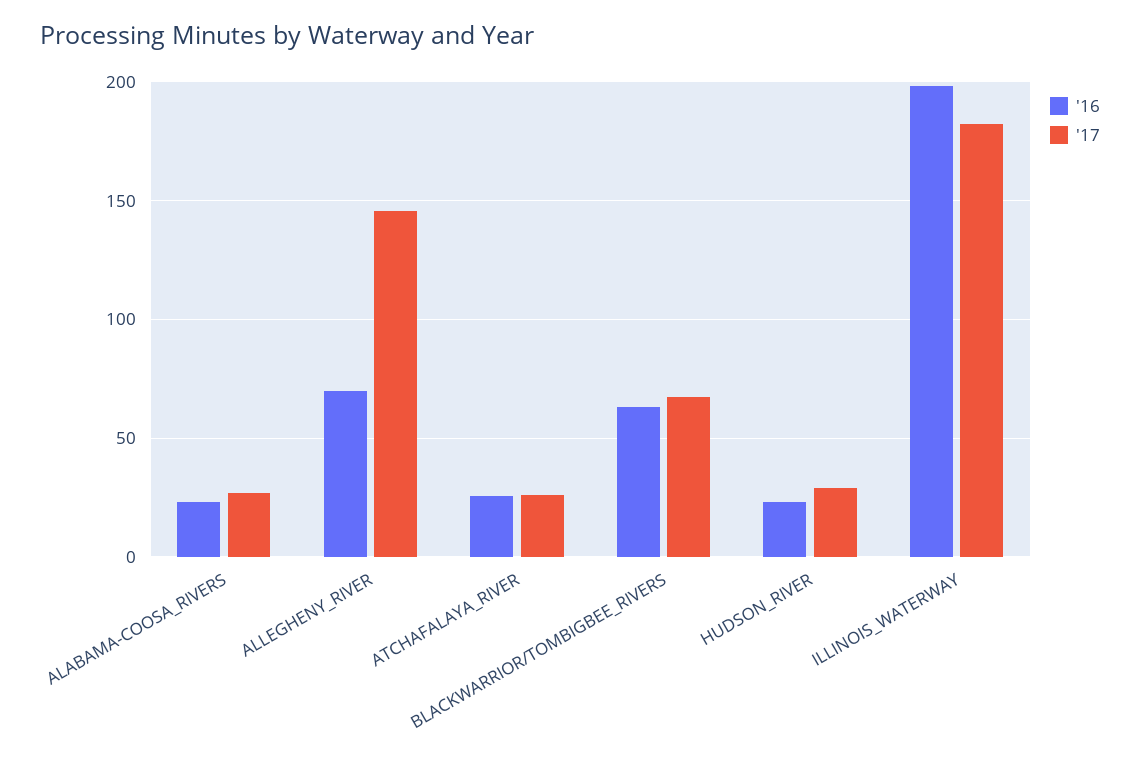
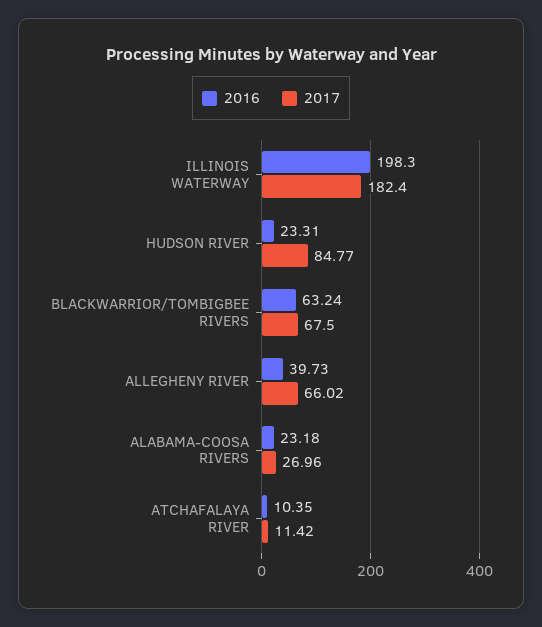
'16, ALLEGHENY_RIVER: 70 -> 39.73
'17, ALLEGHENY_RIVER: 145 -> 66.02
'16, ATCHAFALAYA_RIVER: 25 -> 10.35
'17, ATCHAFALAYA_RIVER: 25 -> 11.42
'17, HUDSON_RIVER: 30 -> 84.77

